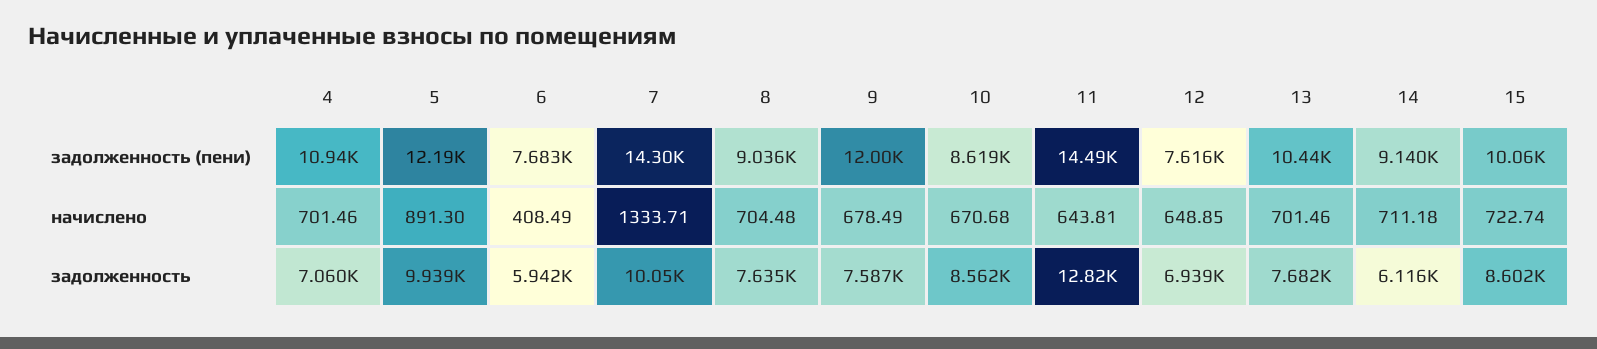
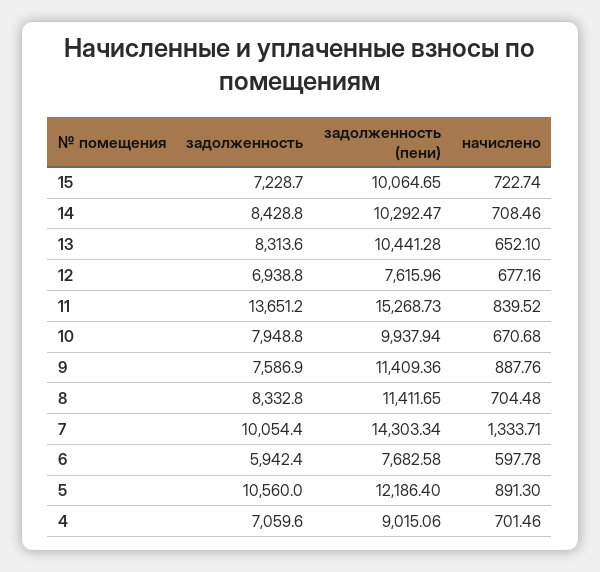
4, задолженность (пени): 10940 -> 9015.06
8, задолженность (пени): 9036 -> 11411.65
9, задолженность (пени): 12000 -> 11409.36
10, задолженность (пени): 8619 -> 9937.94
11, задолженность (пени): 14490 -> 15268.73
14, задолженность (пени): 9140 -> 10292.47
6, начислено: 408.49 -> 597.78
9, начислено: 678.49 -> 887.76
11, начислено: 643.81 -> 839.52
12, начислено: 648.85 -> 677.16
13, начислено: 701.46 -> 652.1
14, начислено: 711.18 -> 708.46
5, задолженность: 9939 -> 10560
8, задолженность: 7635 -> 8332.8
10, задолженность: 8562 -> 7948.8
11, задолженность: 12820 -> 13651.2
13, задолженность: 7682 -> 8313.6
14, задолженность: 6116 -> 8428.8
15, задолженность: 8602 -> 7228.7

